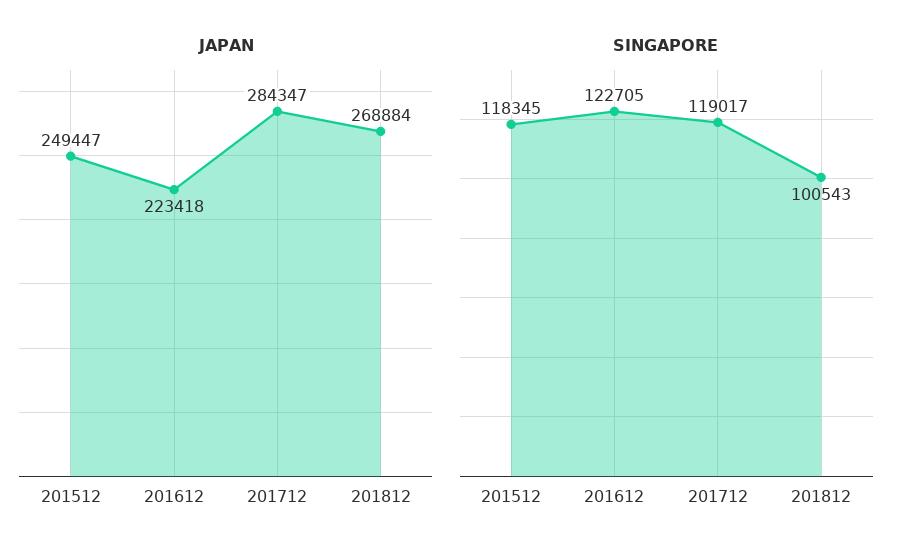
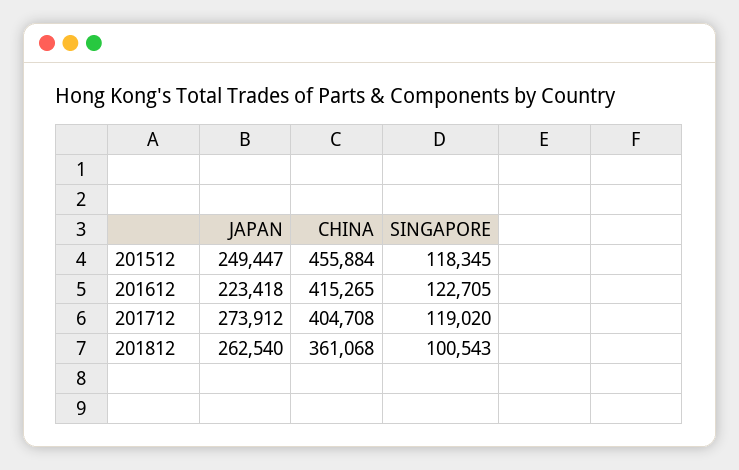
JAPAN, 201712: 284347 -> 273912
JAPAN, 201812: 268884 -> 262540
SINGAPORE, 201712: 119017 -> 119020
CHINA, 201512: none -> 455884
CHINA, 201612: none -> 415265
CHINA, 201712: none -> 404708
CHINA, 201812: none -> 361068

